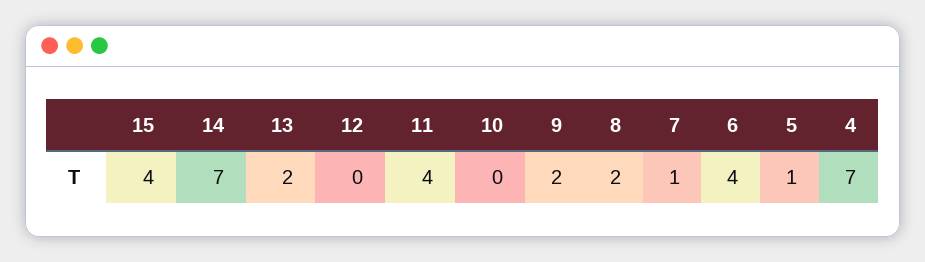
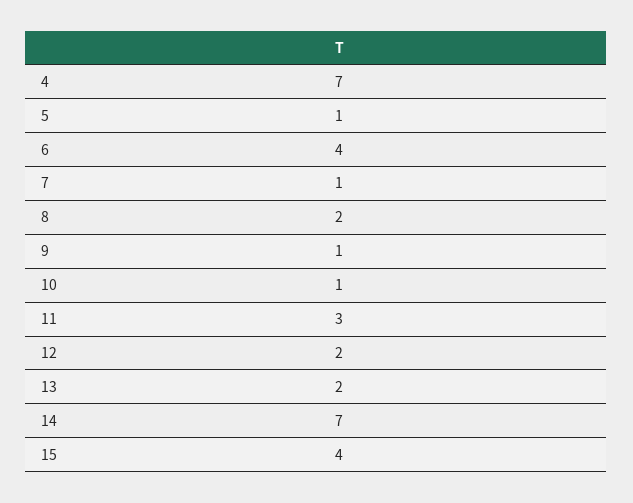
12: 0 -> 2
11: 4 -> 3
10: 0 -> 1
9: 2 -> 1

